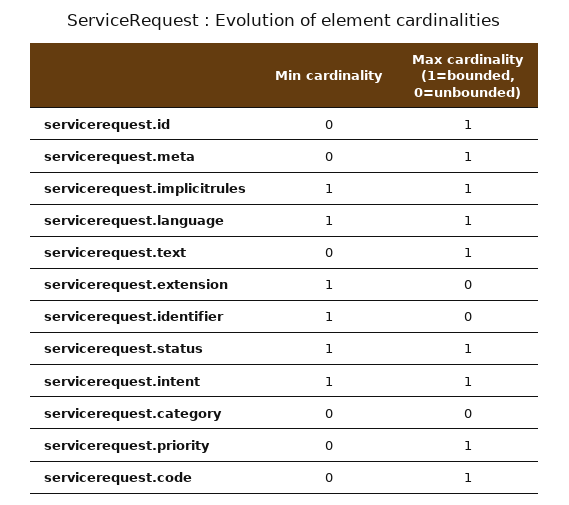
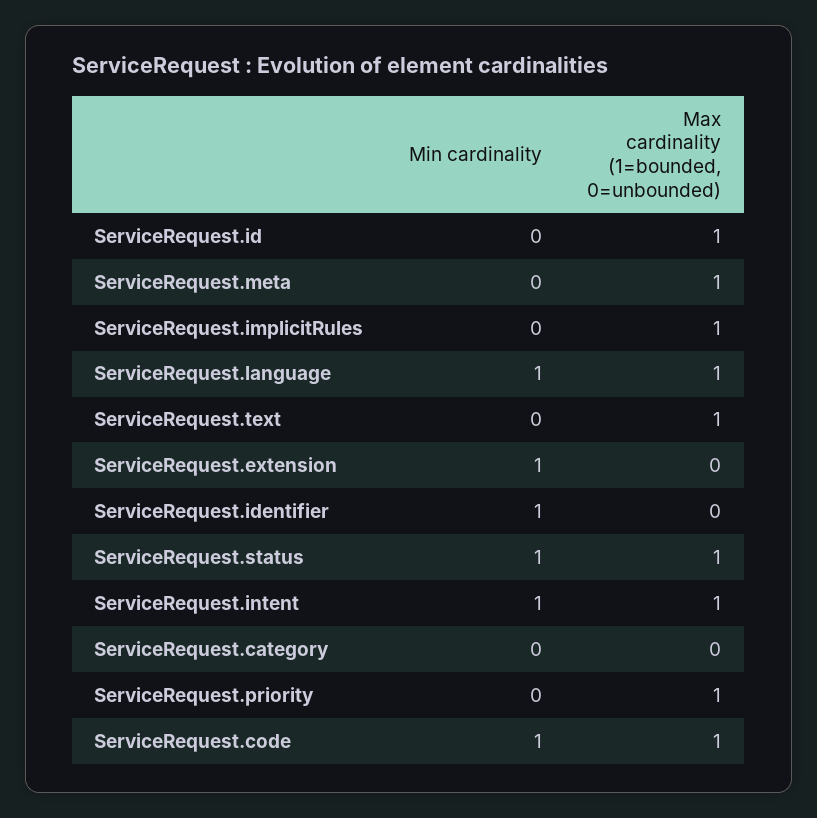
Min cardinality, servicerequest.implicitrules: 1 -> 0
Min cardinality, servicerequest.code: 0 -> 1

